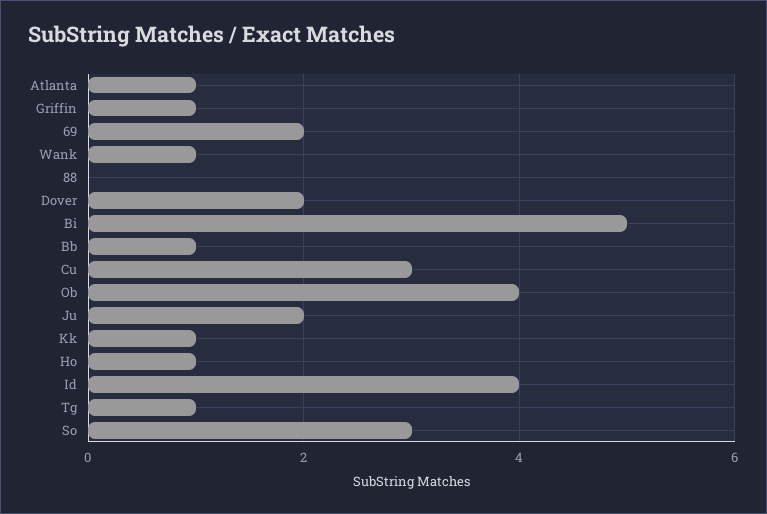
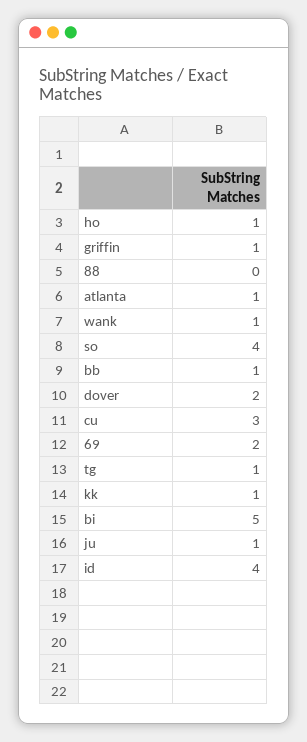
Ob: 4 -> none
Ju: 2 -> 1
So: 3 -> 4

